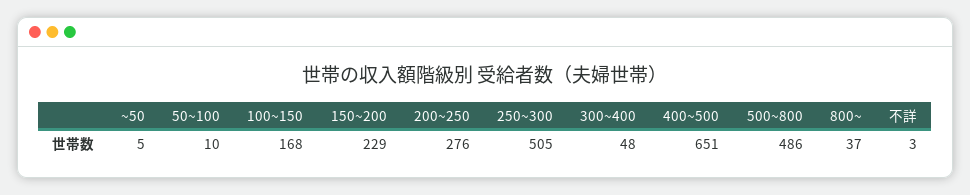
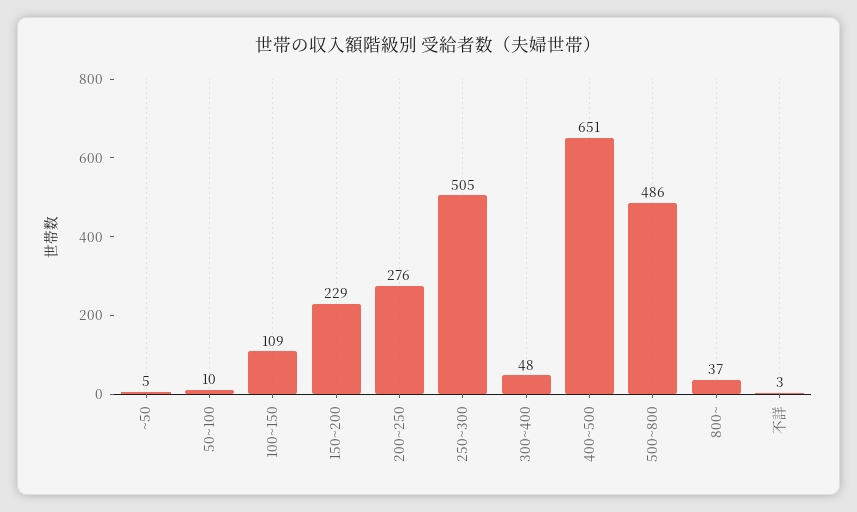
100~150: 168 -> 109

